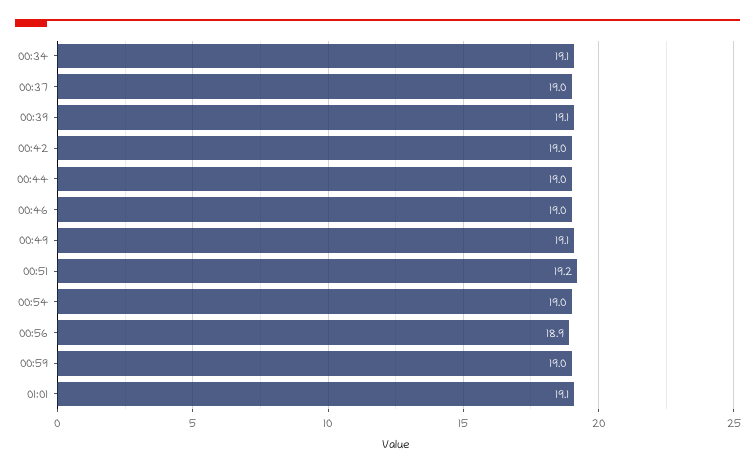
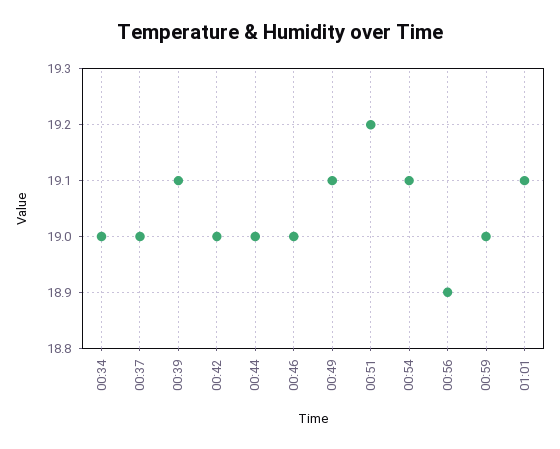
00:34: 19.1 -> 19
00:54: 19 -> 19.1

